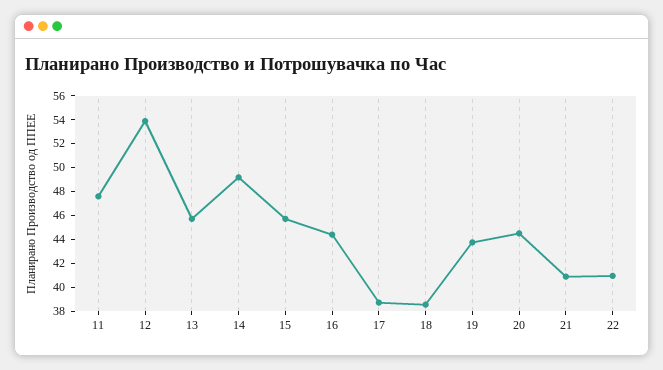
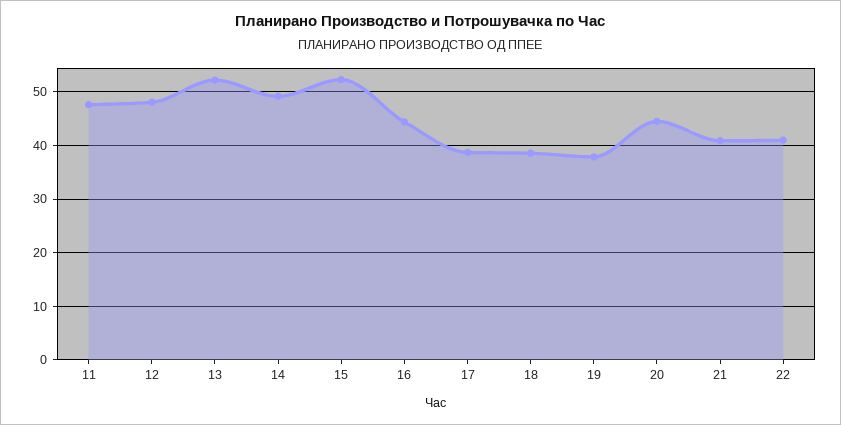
12: 54 -> 48
13: 46 -> 52
15: 46 -> 52
19: 44 -> 38

